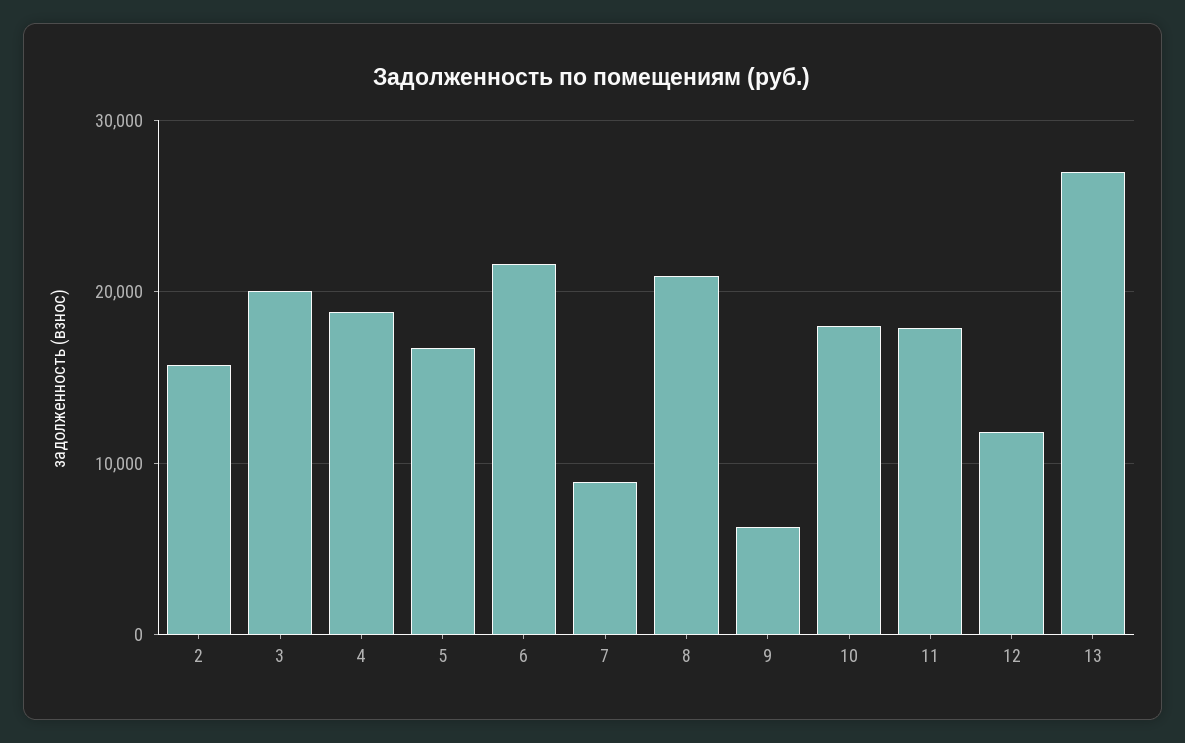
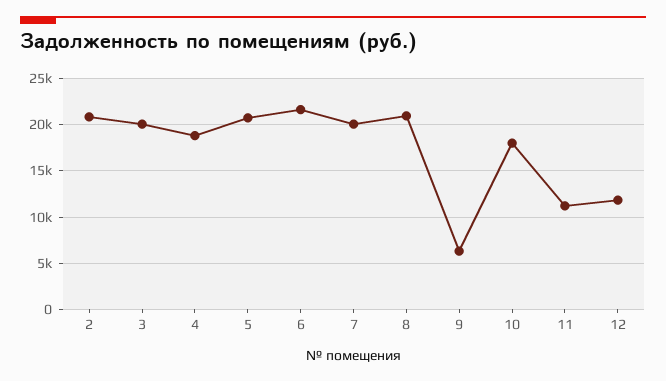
2: 16000 -> 21000
5: 17000 -> 21000
7: 9000 -> 20000
11: 18000 -> 11000
13: 27000 -> none

